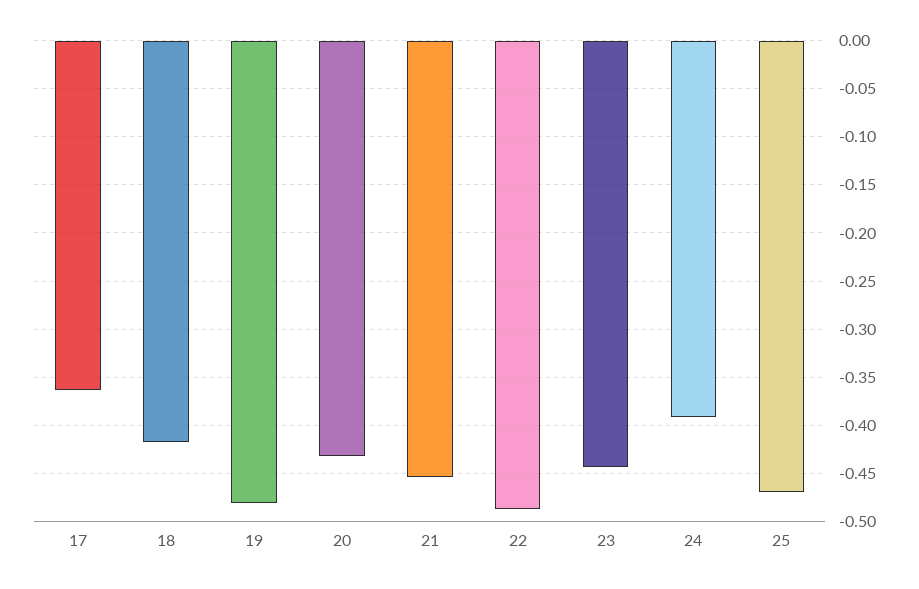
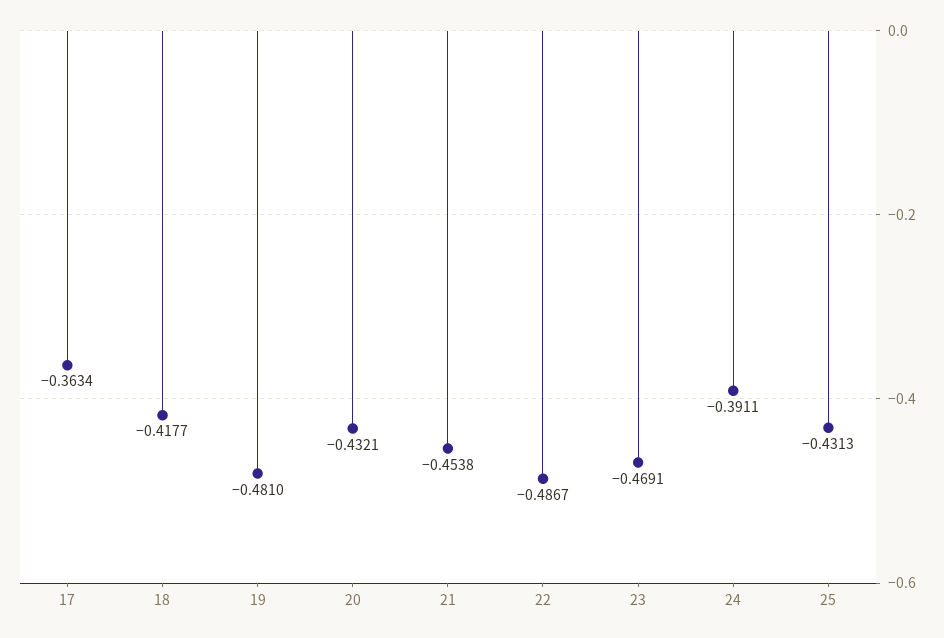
23: -0.44 -> -0.4691
25: -0.47 -> -0.4313

